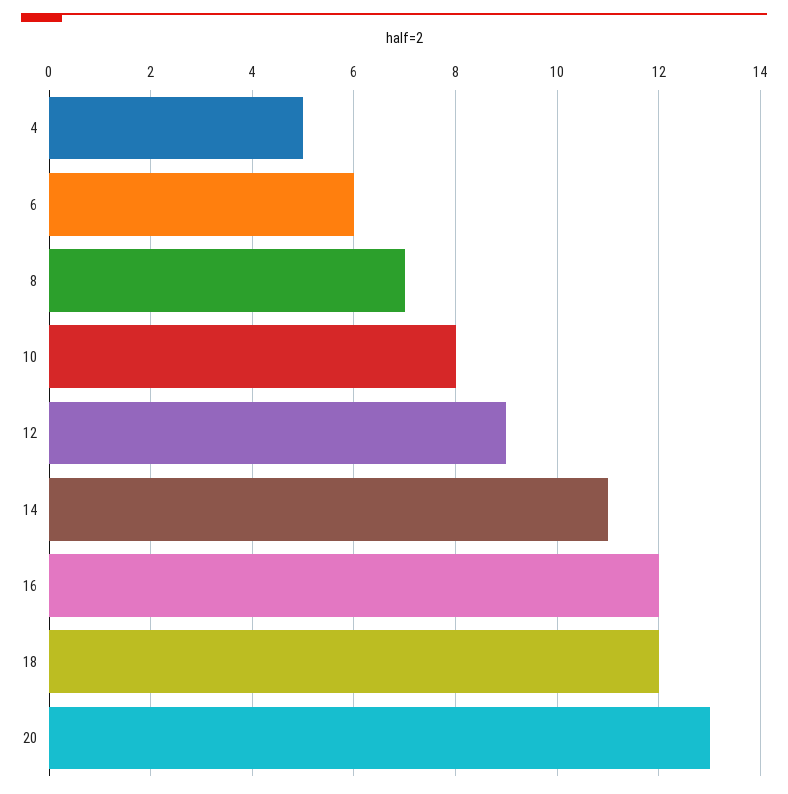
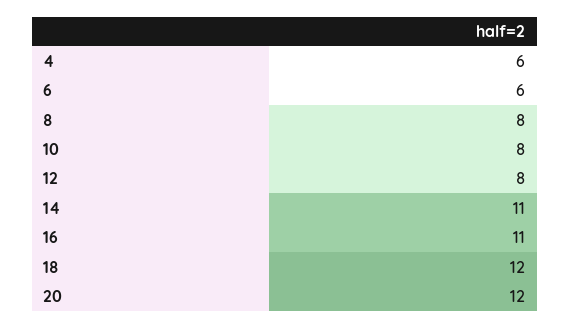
4: 5 -> 6
8: 7 -> 8
12: 9 -> 8
16: 12 -> 11
20: 13 -> 12

